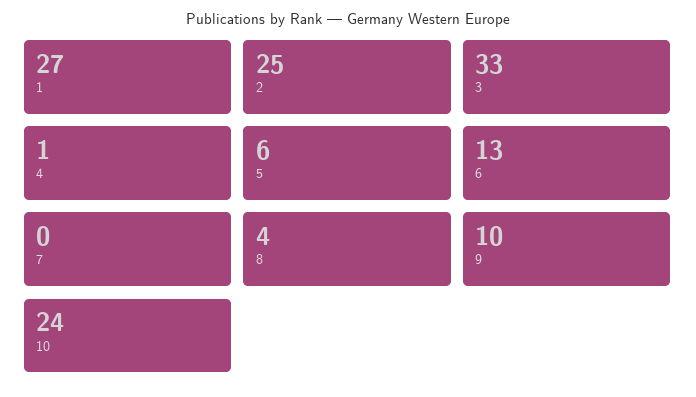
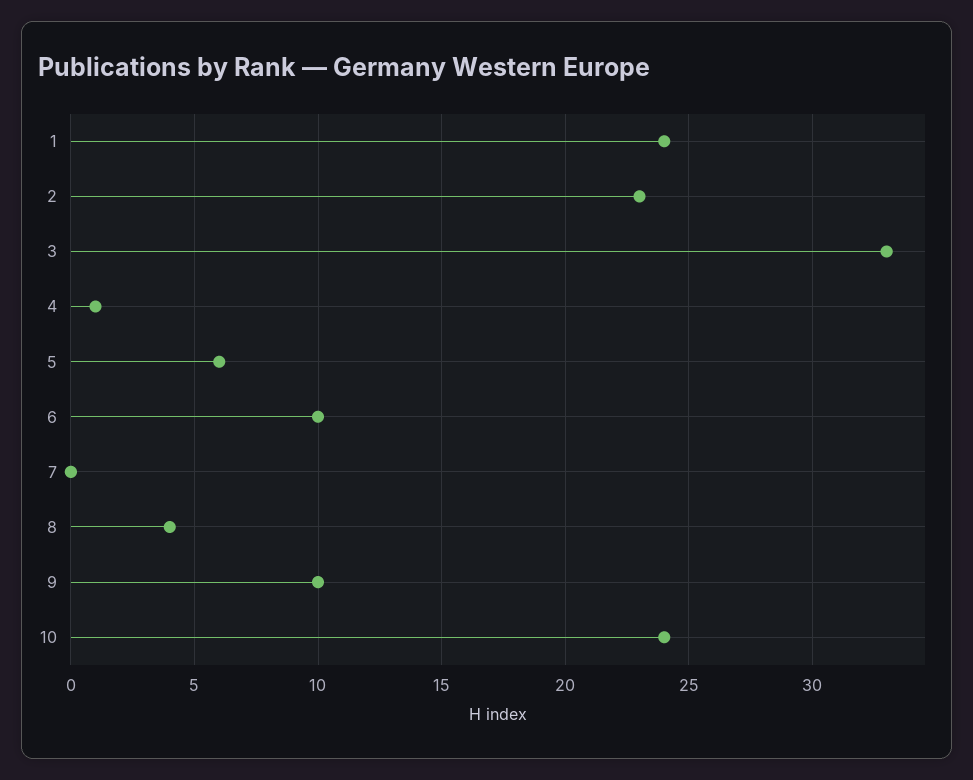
1: 27 -> 24
2: 25 -> 23
6: 13 -> 10

